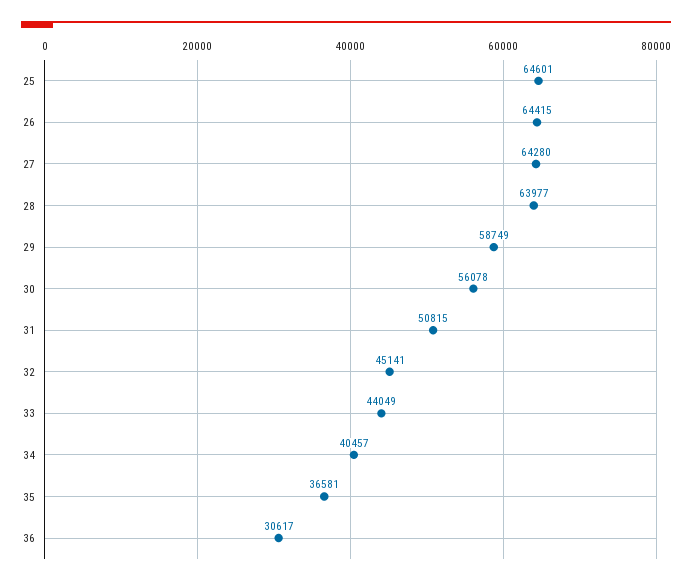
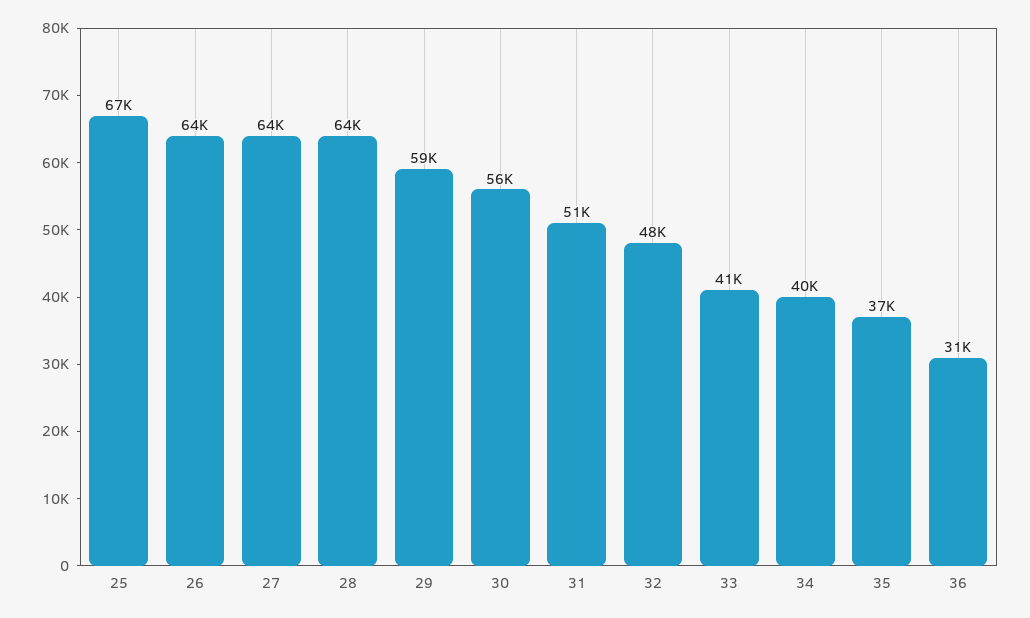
25: 64601 -> 67000
32: 45141 -> 48000
33: 44049 -> 41000

